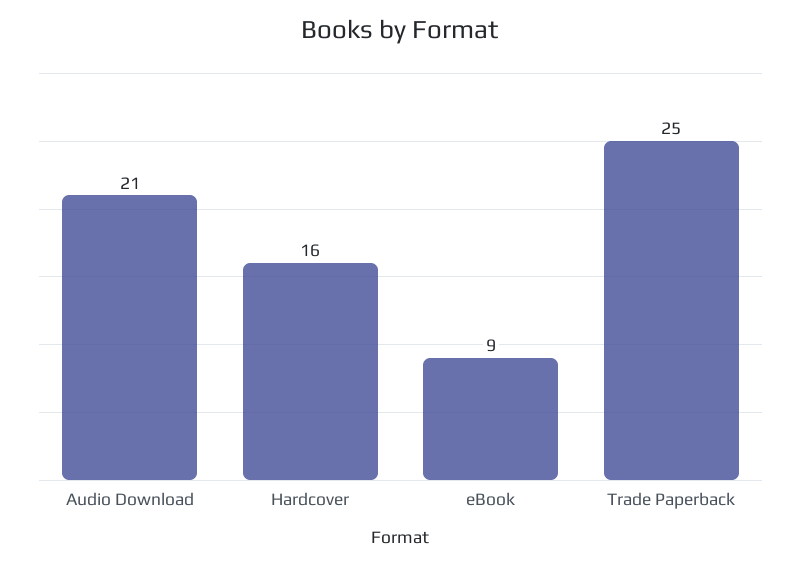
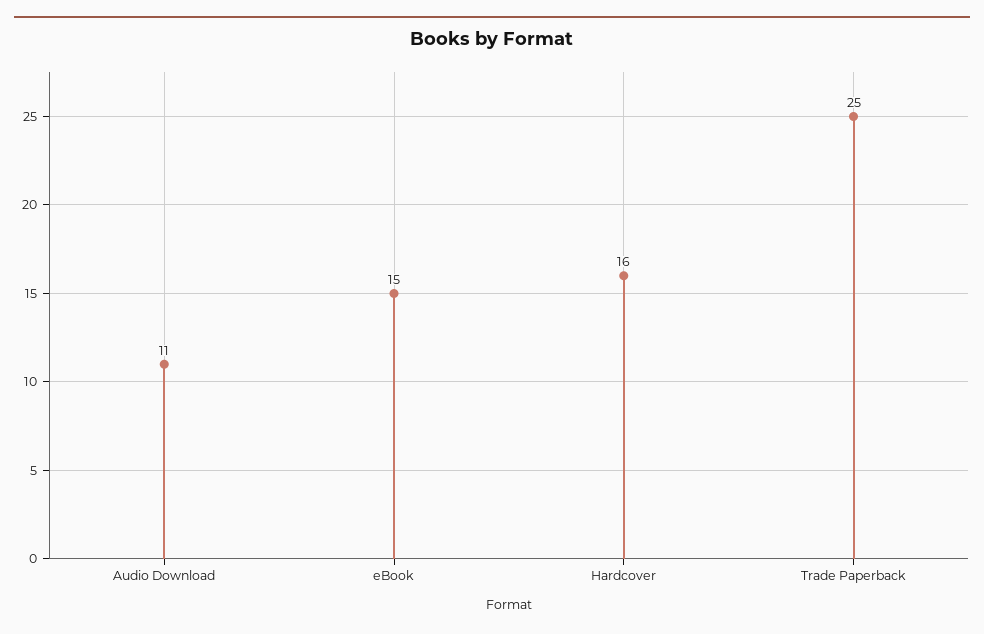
Audio Download: 21 -> 11
eBook: 9 -> 15

